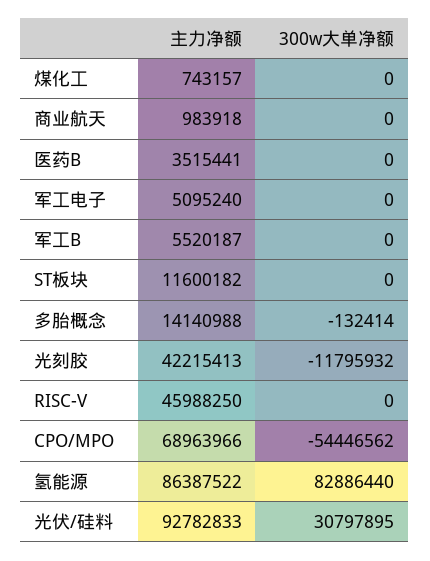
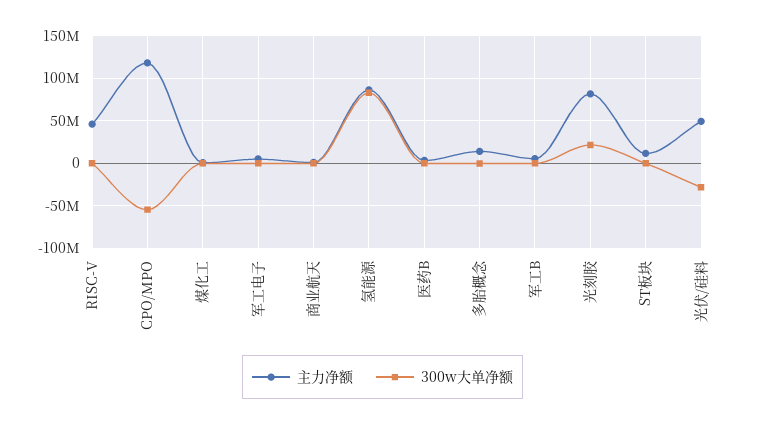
主力净额, 光刻胶: 42215413 -> 80000000
300w大单净额, 光刻胶: -11795932 -> 20000000
主力净额, CPO/MPO: 68963966 -> 120000000
主力净额, 光伏/硅料: 92782833 -> 50000000
300w大单净额, 光伏/硅料: 30797895 -> -30000000

